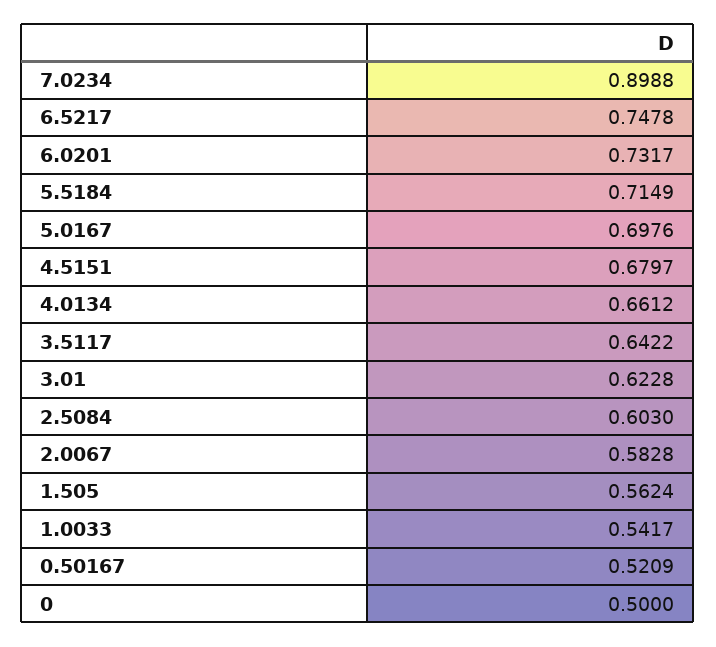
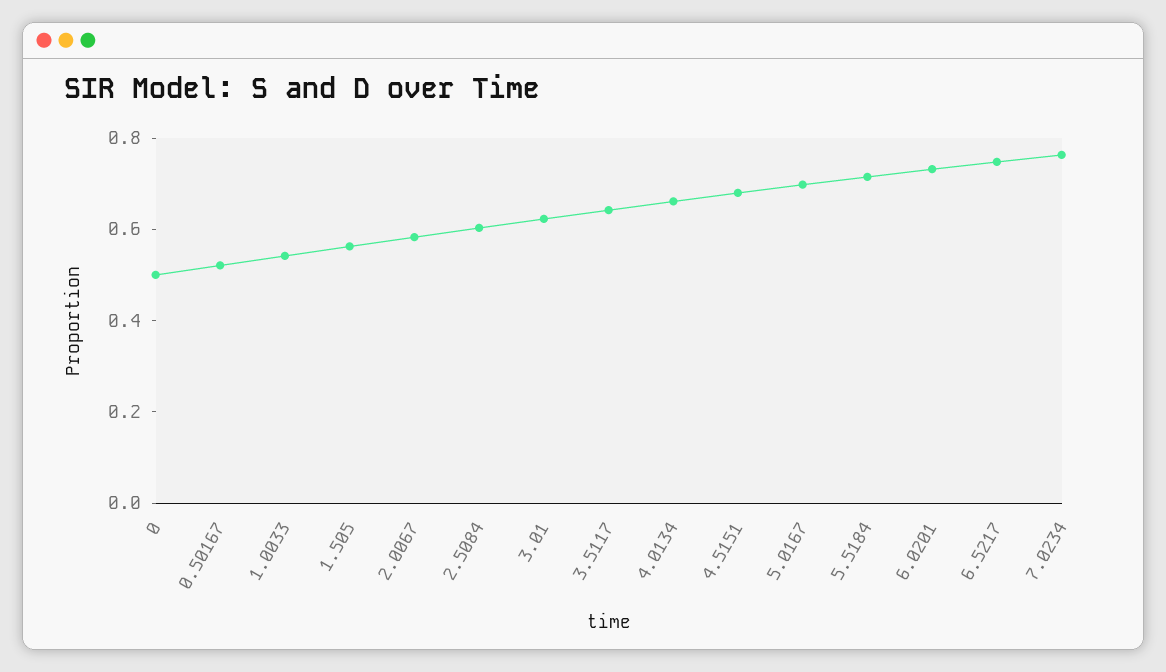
7.0234: 0.8988 -> 0.75

